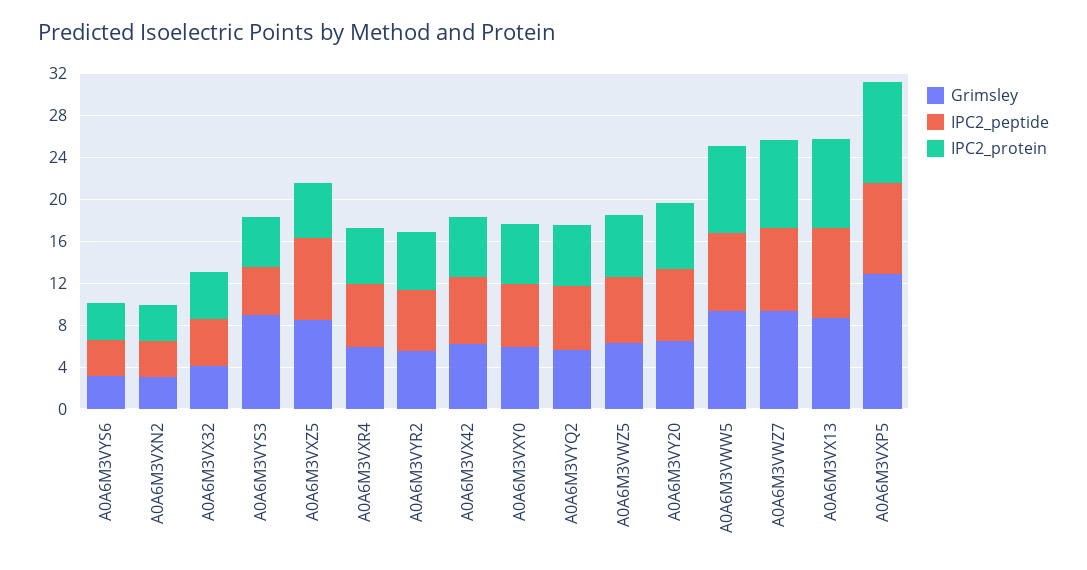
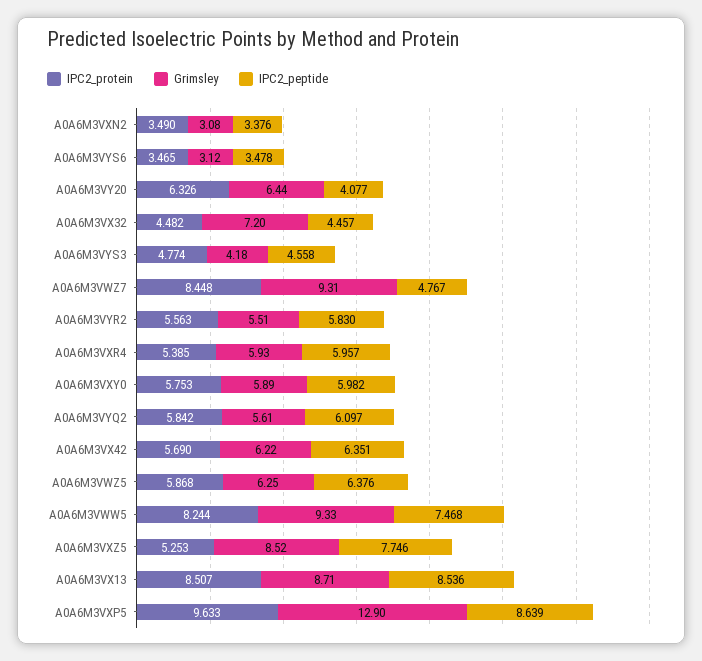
Grimsley, A0A6M3VX32: 4 -> 7.2
Grimsley, A0A6M3VYS3: 9 -> 4.18
IPC2_peptide, A0A6M3VY20: 7 -> 4.077
IPC2_peptide, A0A6M3VWZ7: 8 -> 4.767

